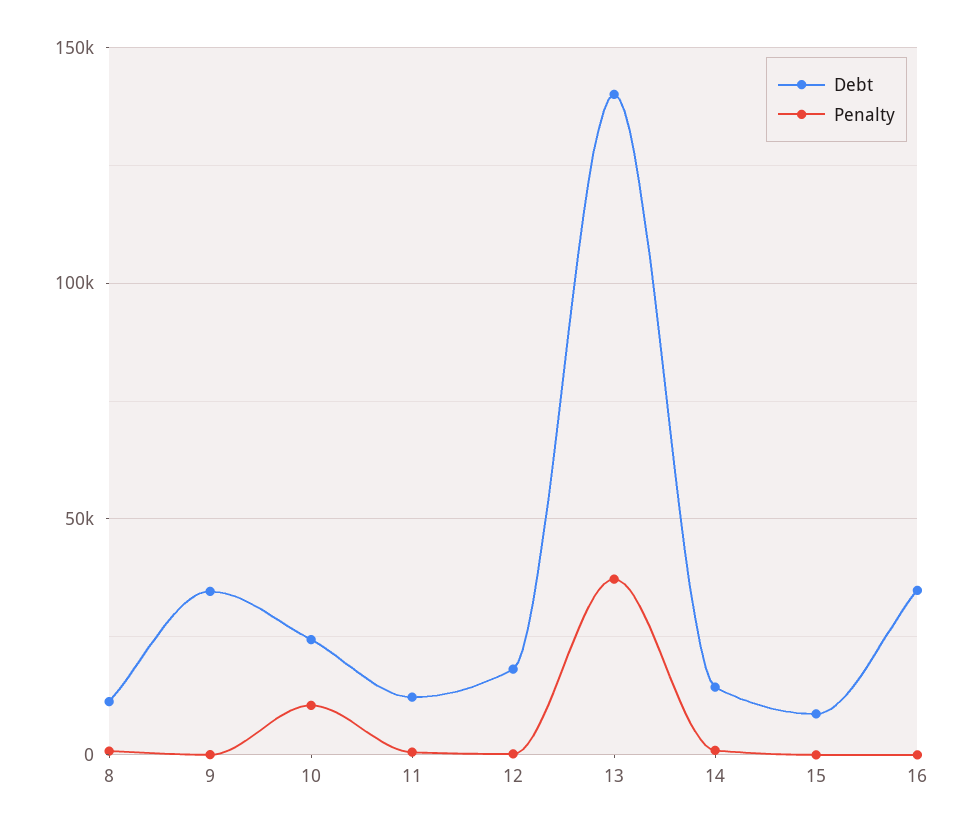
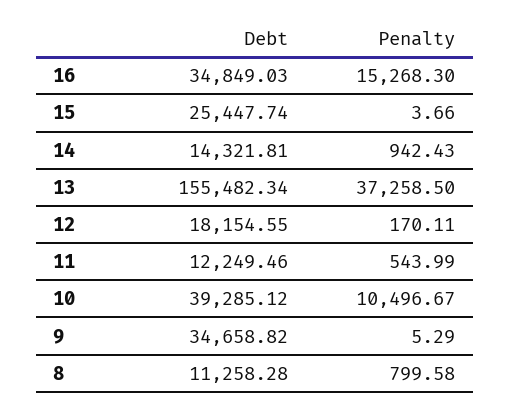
Debt, 10: 25000 -> 39285.12
Debt, 13: 140000 -> 155482.34
Debt, 15: 10000 -> 25447.74
Penalty, 16: 0 -> 15268.3

